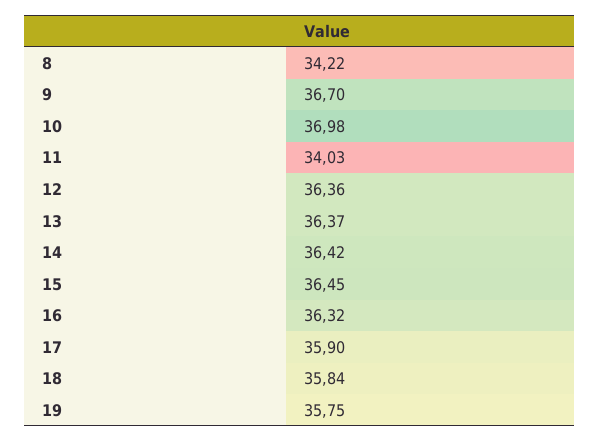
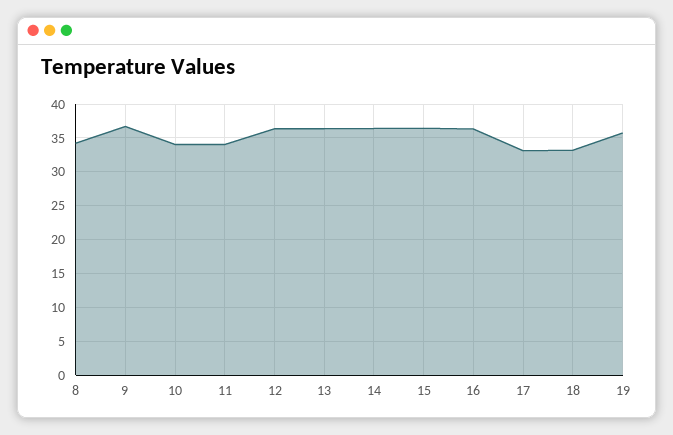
10: 36.98 -> 34
17: 35.9 -> 33
18: 35.84 -> 33

